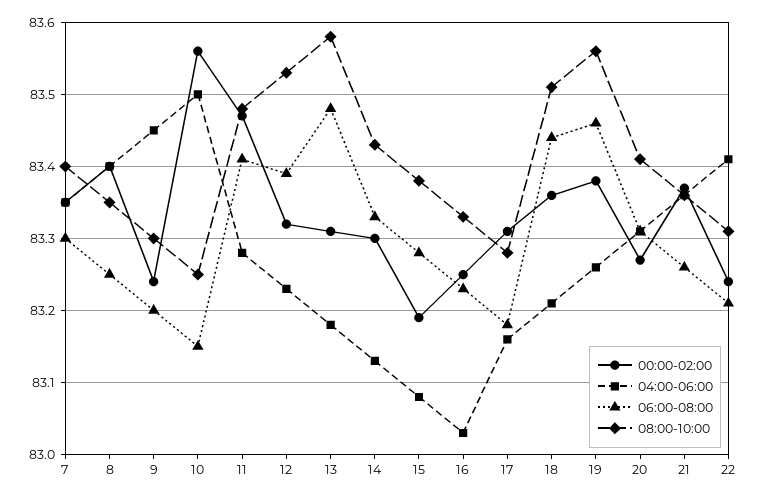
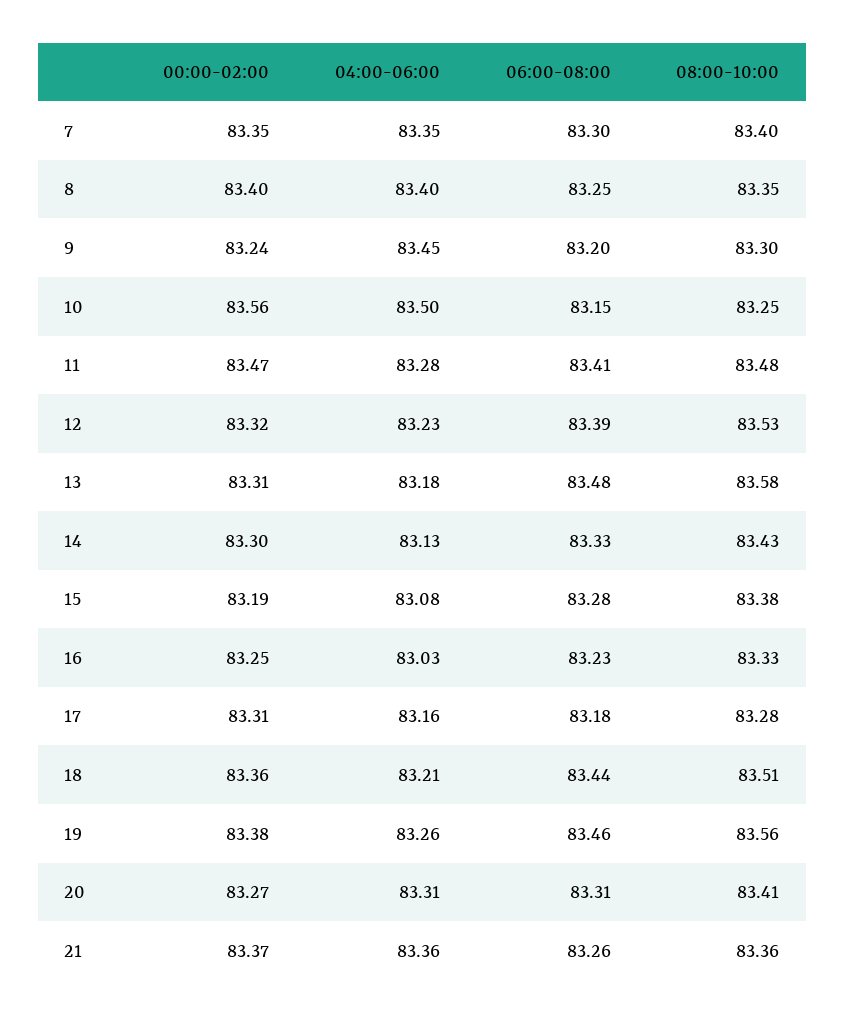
00:00-02:00, 22: 83.24 -> none
04:00-06:00, 22: 83.41 -> none
06:00-08:00, 22: 83.21 -> none
08:00-10:00, 22: 83.31 -> none

